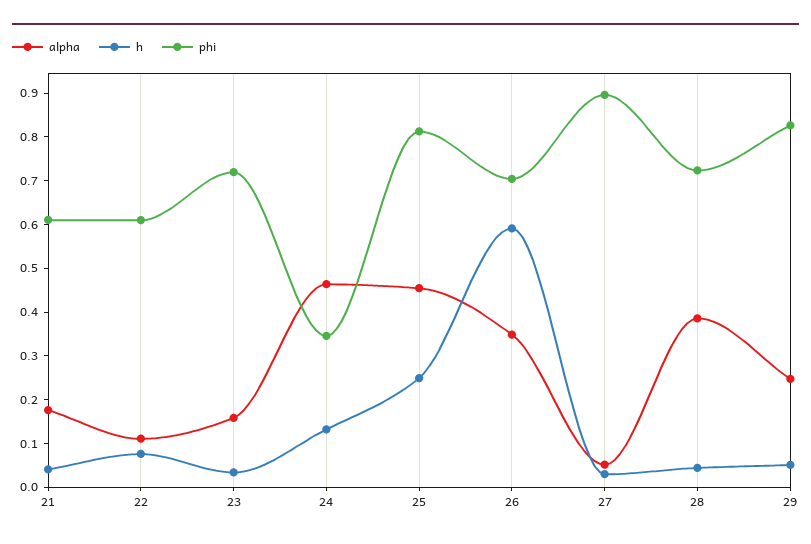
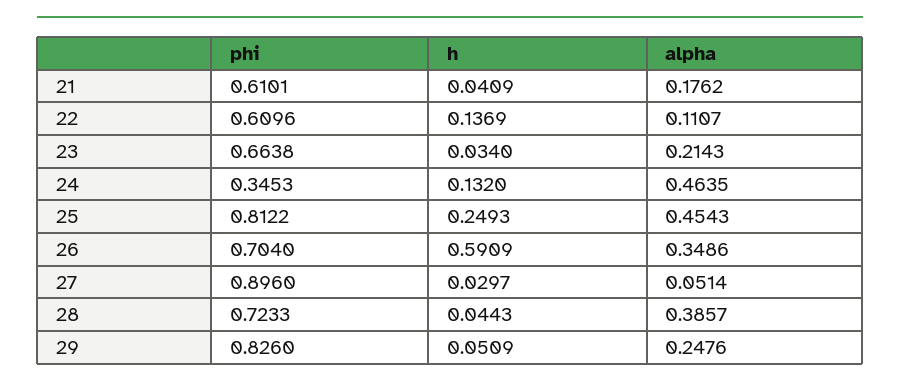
h, 22: 0.08 -> 0.1369
alpha, 23: 0.16 -> 0.2143
phi, 23: 0.72 -> 0.6638

